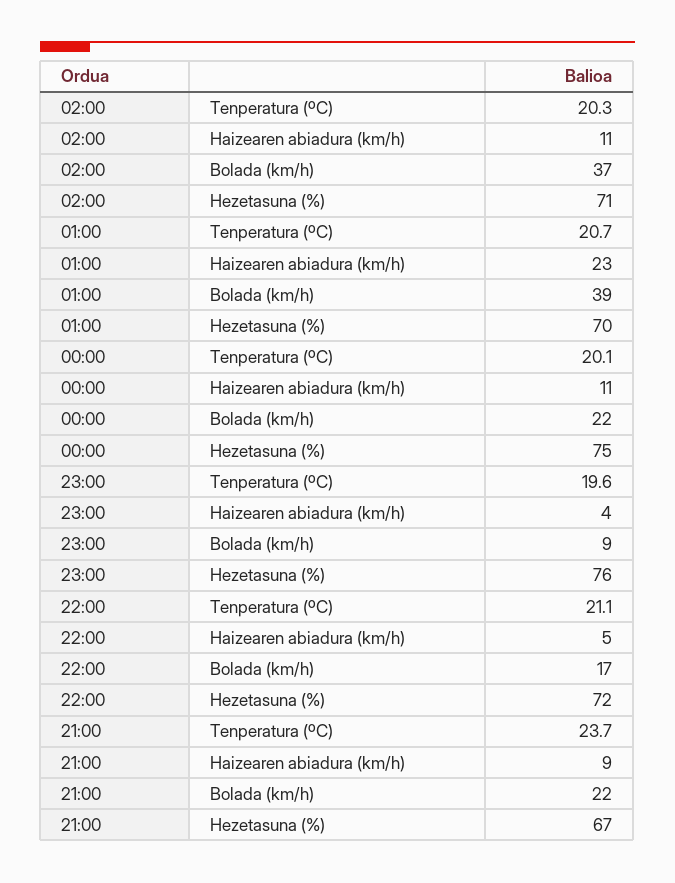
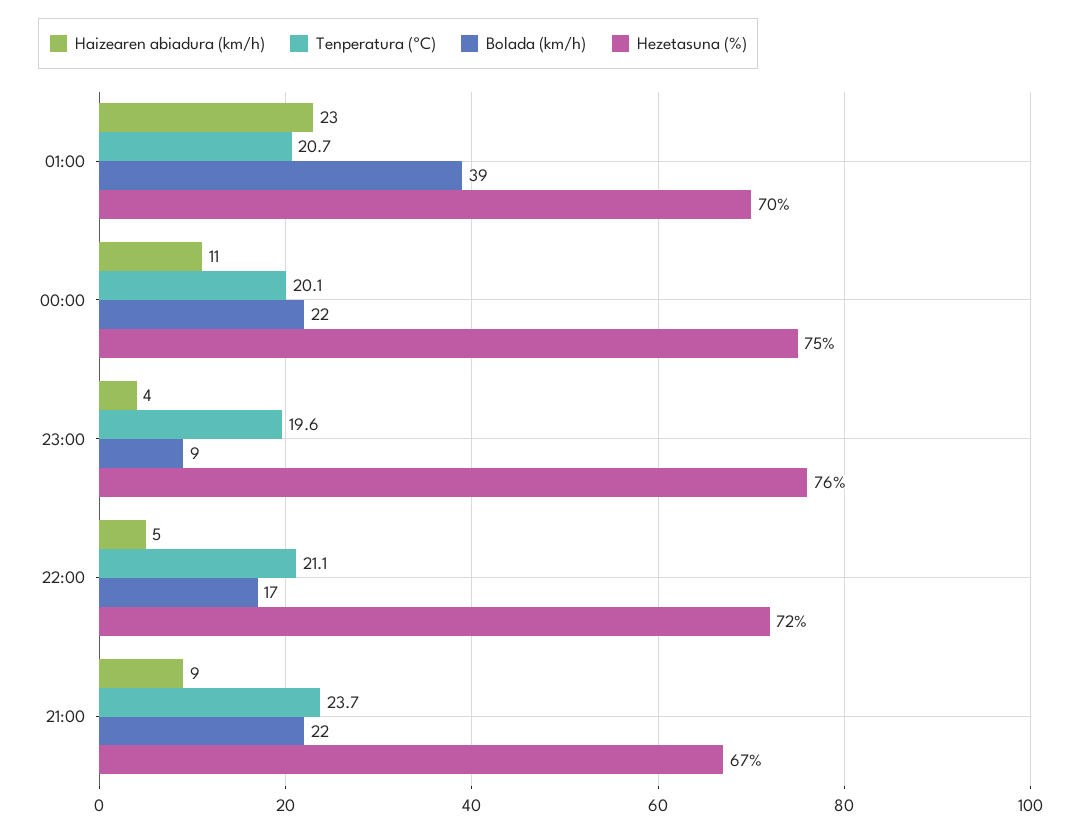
Tenperatura (ºC), 02:00: 20.3 -> none
Haizearen abiadura (km/h), 02:00: 11 -> none
Bolada (km/h), 02:00: 37 -> none
Hezetasuna (%), 02:00: 71 -> none

